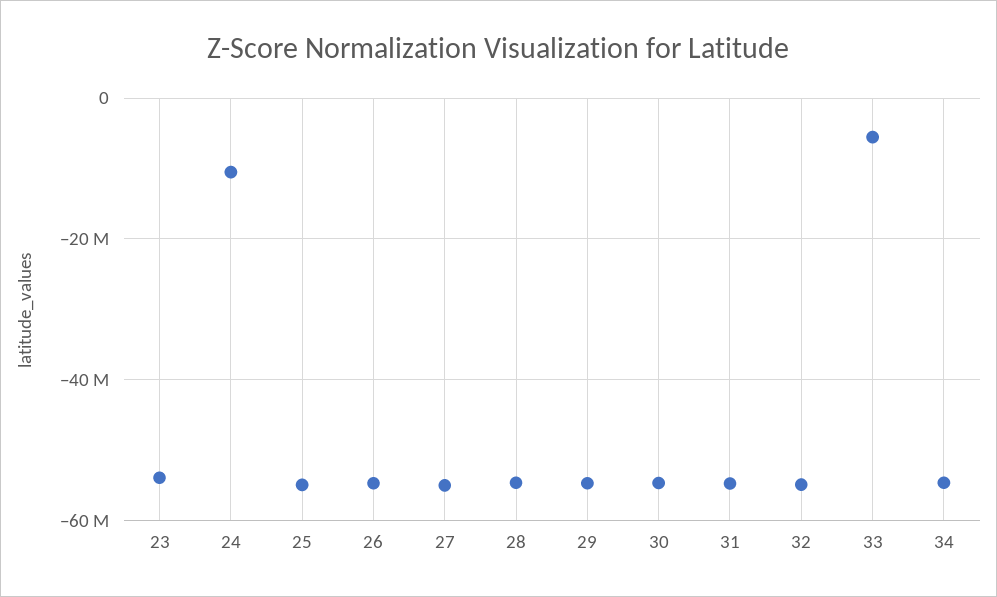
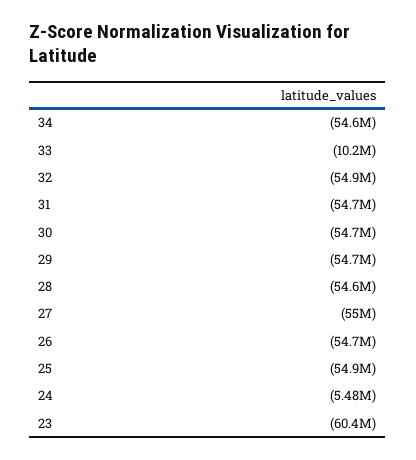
23: -54000000 -> -60400000
24: -10000000 -> -5480000
33: -6000000 -> -10200000

